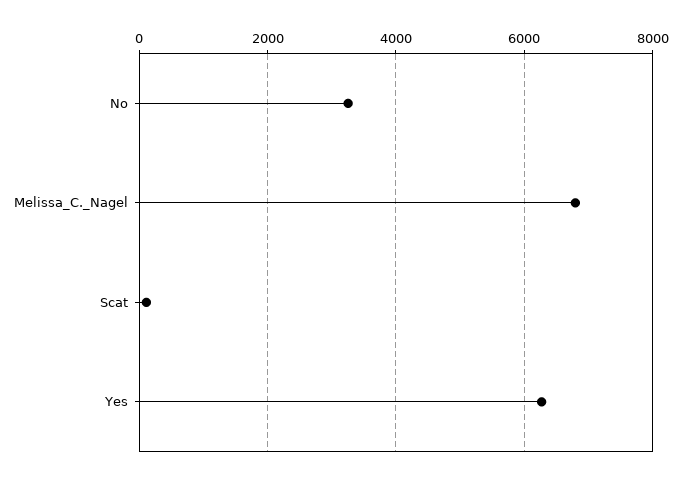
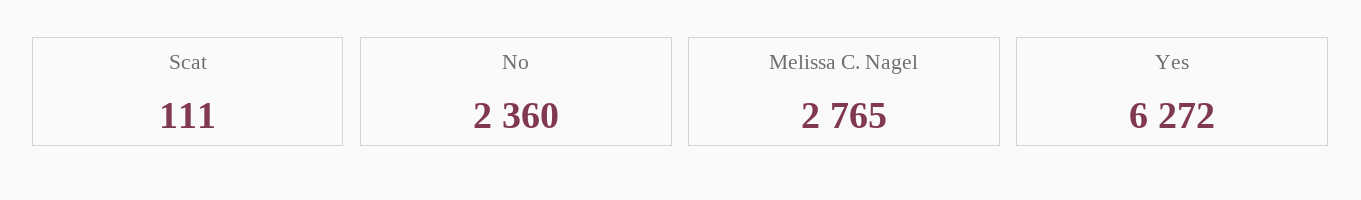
No: 3200 -> 2360
Melissa_C._Nagel: 6800 -> 2765

